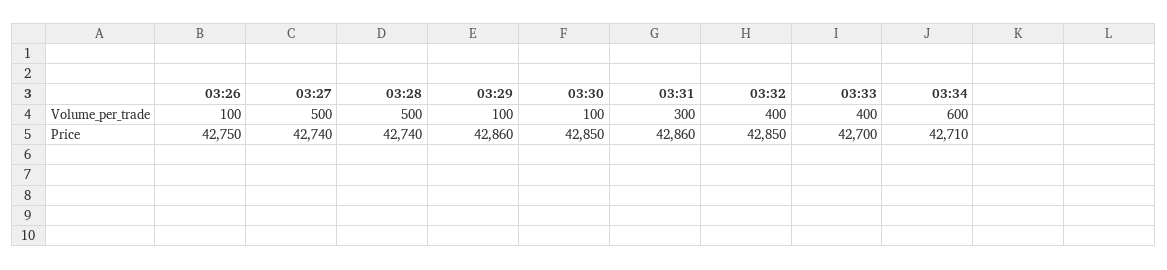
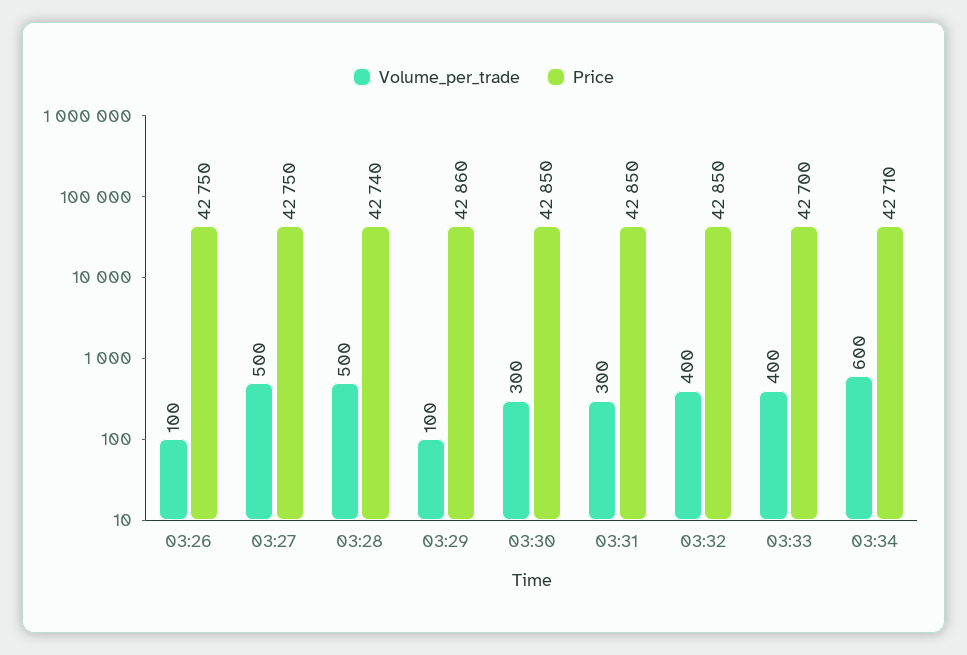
Volume_per_trade, 03:30: 100 -> 300
Price, 03:27: 42740 -> 42750
Price, 03:31: 42860 -> 42850

